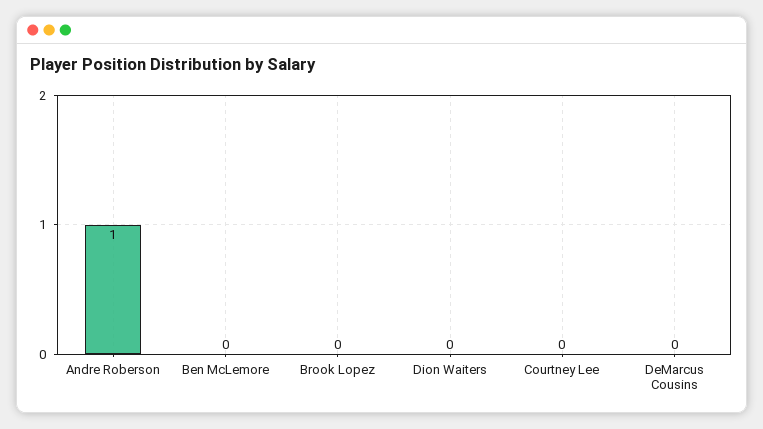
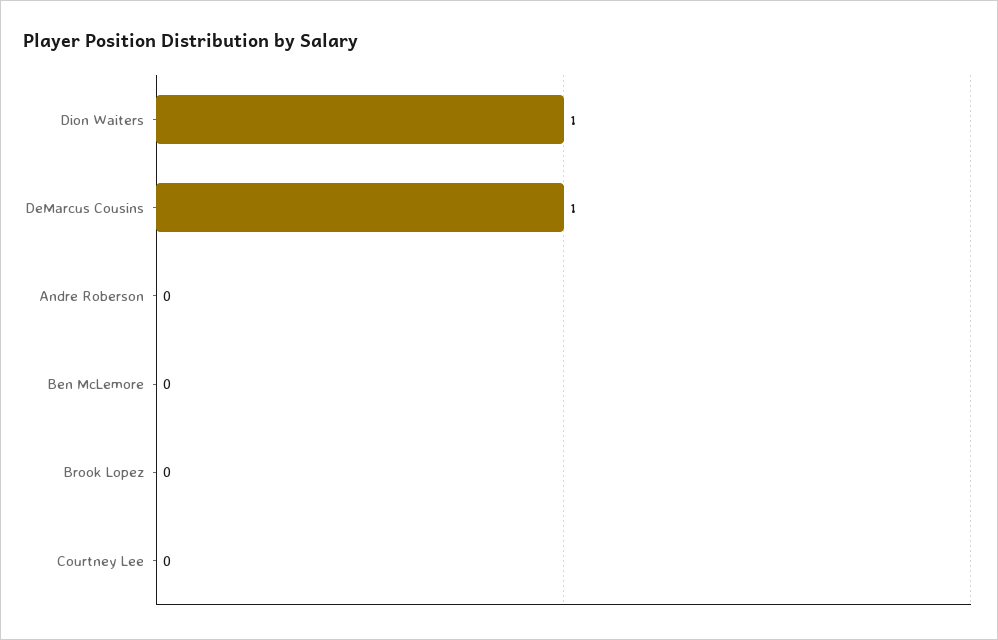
Andre Roberson: 1 -> 0
Dion Waiters: 0 -> 1
DeMarcus Cousins: 0 -> 1

